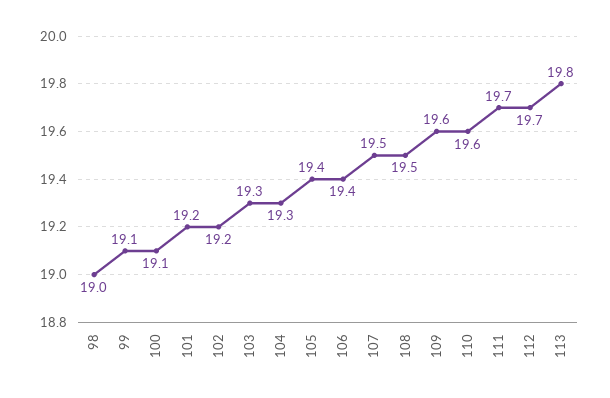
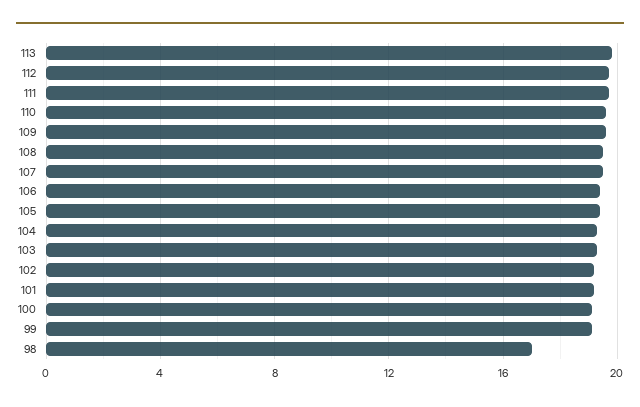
98: 19 -> 17

